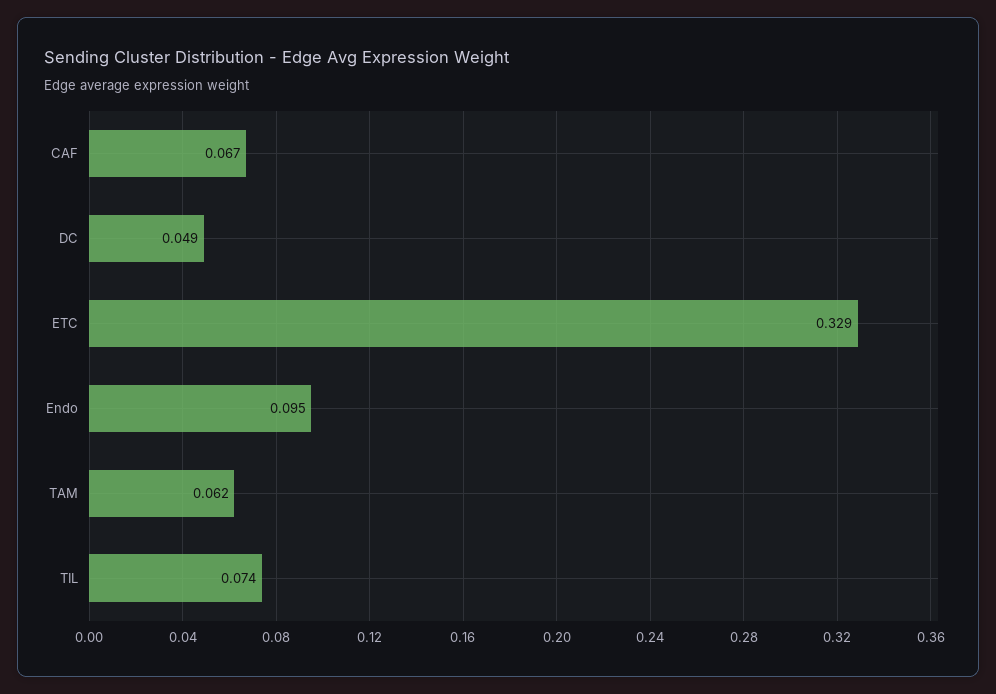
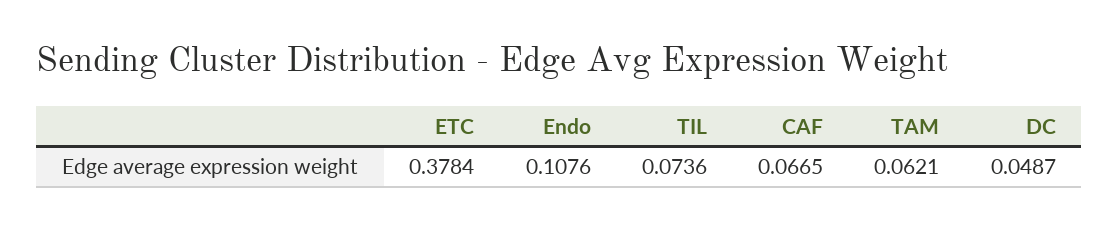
ETC: 0.329 -> 0.3784
Endo: 0.095 -> 0.1076

